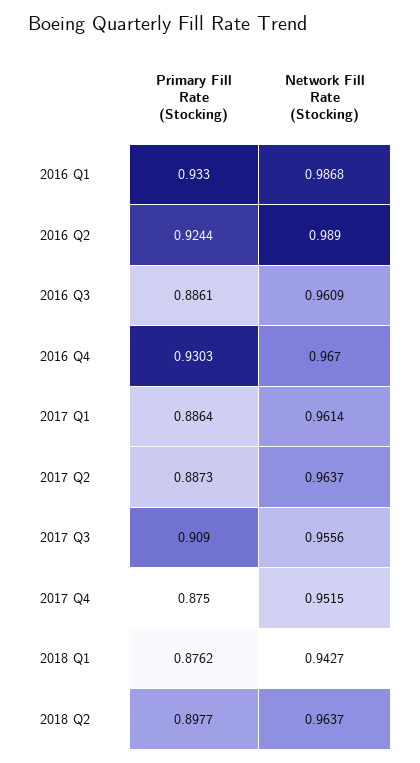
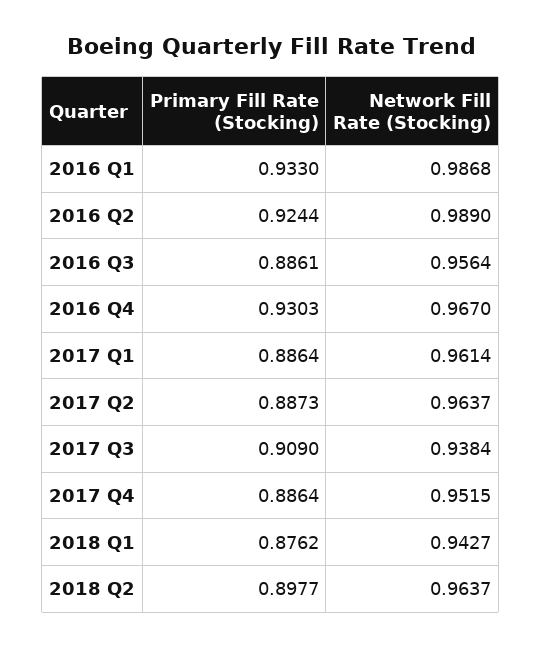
Network Fill Rate (Stocking), 2016 Q3: 0.9609 -> 0.9564
Network Fill Rate (Stocking), 2017 Q3: 0.9556 -> 0.9384
Primary Fill Rate (Stocking), 2017 Q4: 0.875 -> 0.8864

